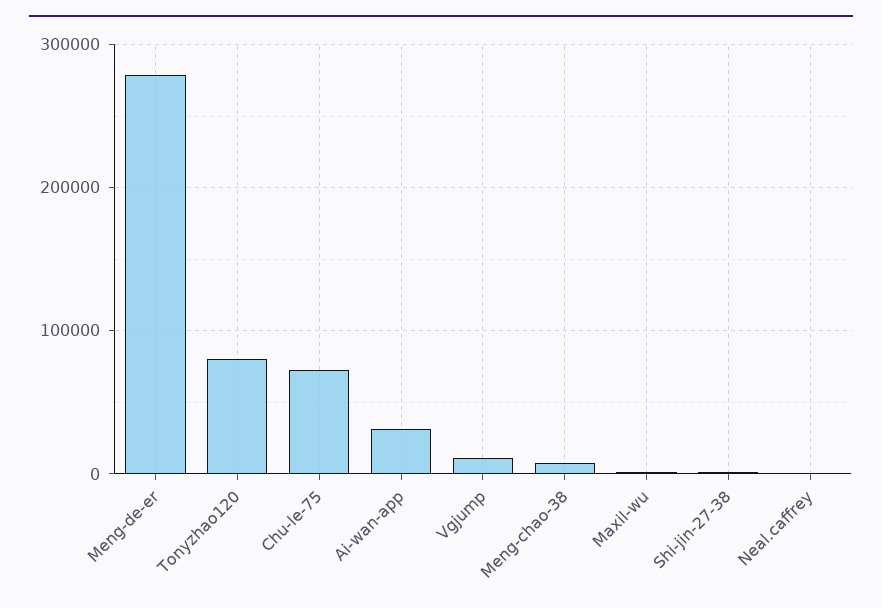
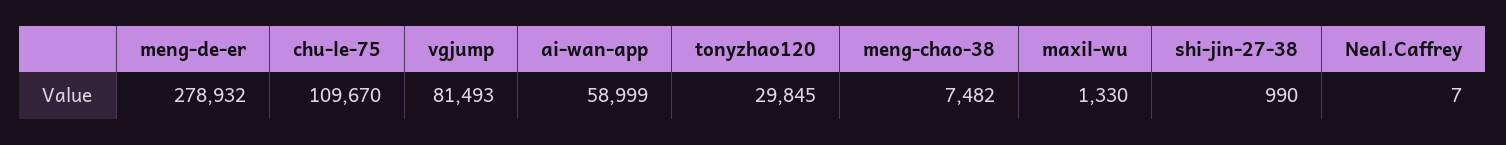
Tonyzhao120: 80000 -> 29845
Chu-le-75: 70000 -> 109670
Ai-wan-app: 30000 -> 58999
Vgjump: 10000 -> 81493

